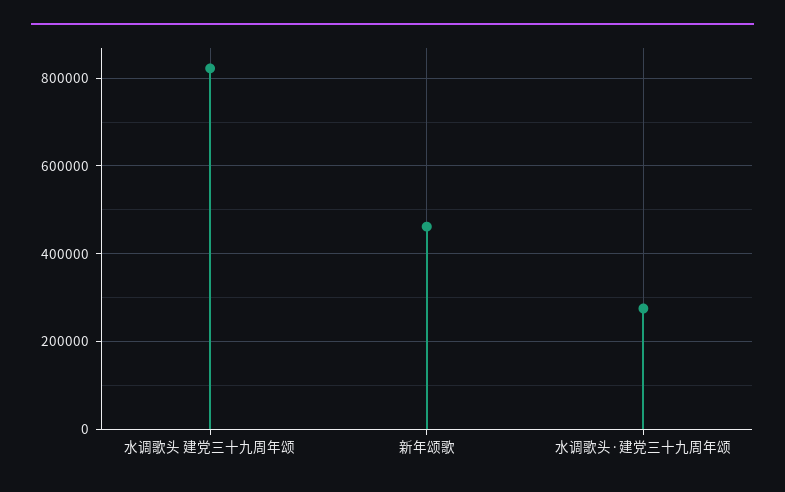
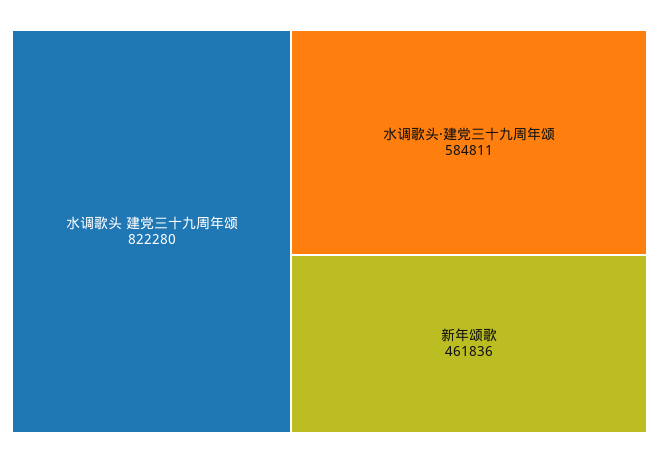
水调歌头·建党三十九周年颂: 280000 -> 584811

